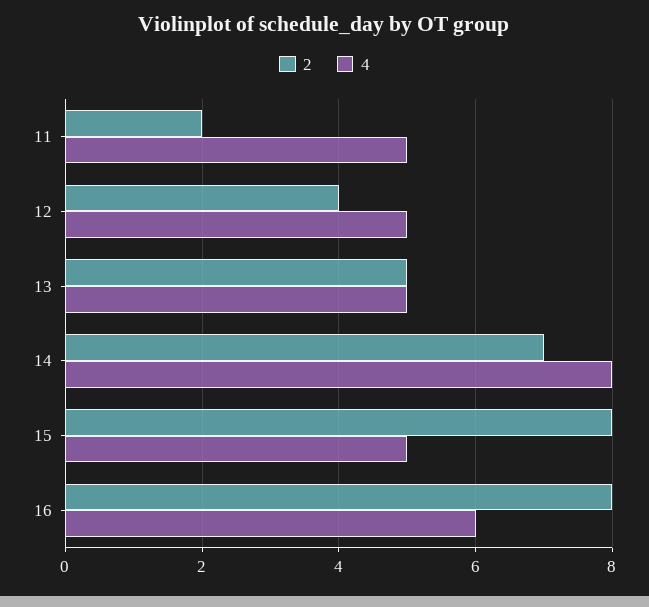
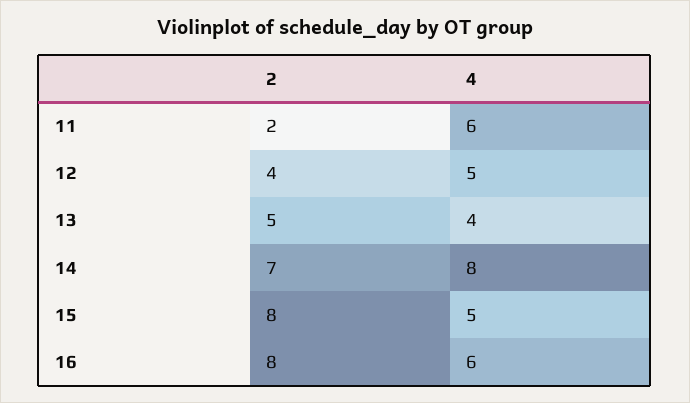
4, 11: 5 -> 6
4, 13: 5 -> 4

